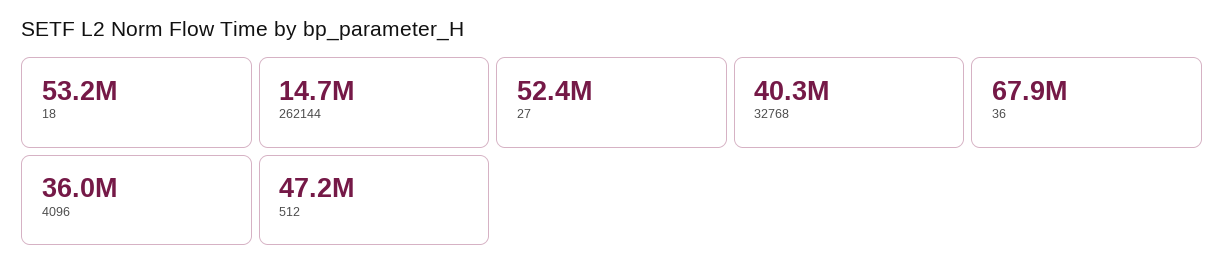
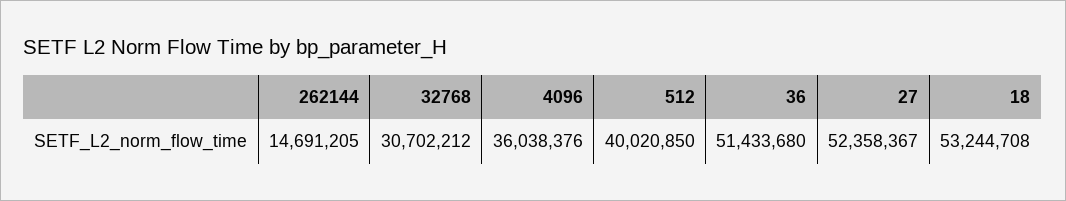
32768: 40300000 -> 30702212
36: 67900000 -> 51433680
512: 47200000 -> 40020850

